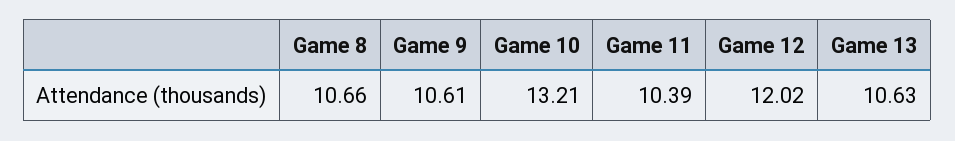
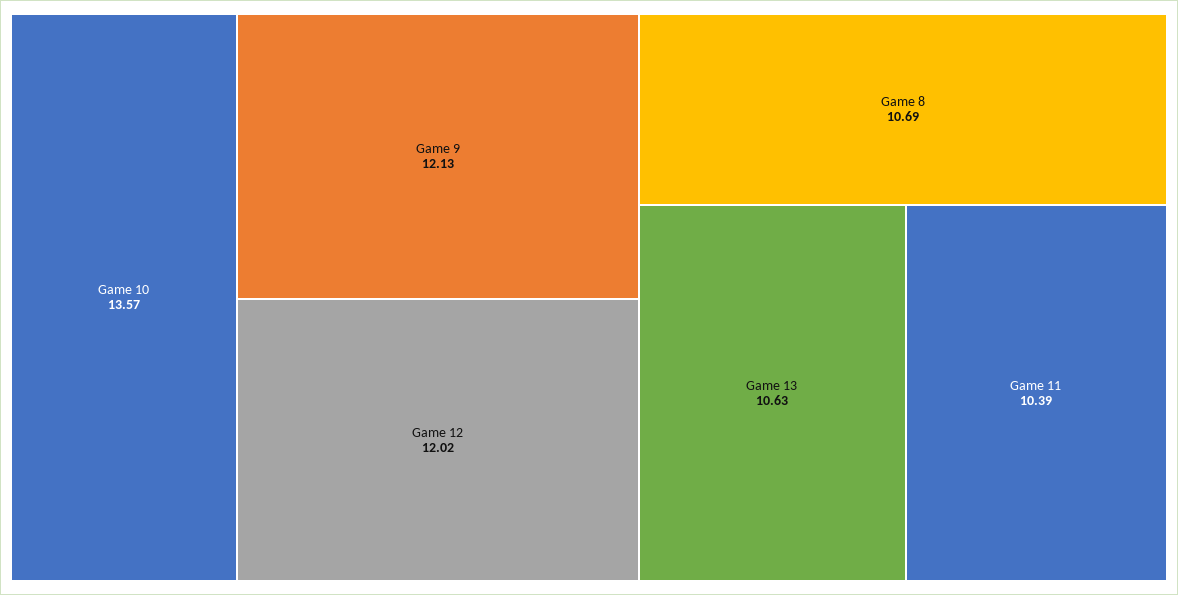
Game 8: 10.66 -> 10.69
Game 9: 10.61 -> 12.13
Game 10: 13.21 -> 13.57

